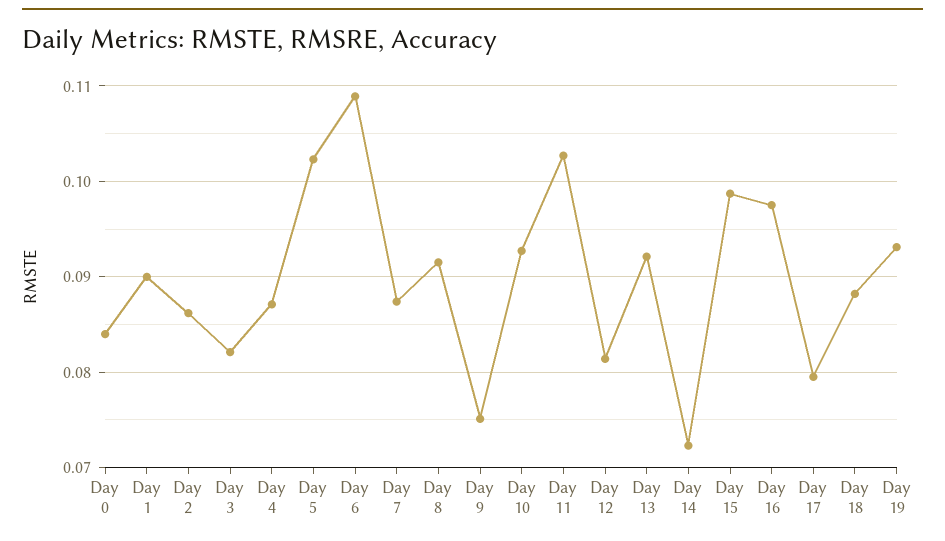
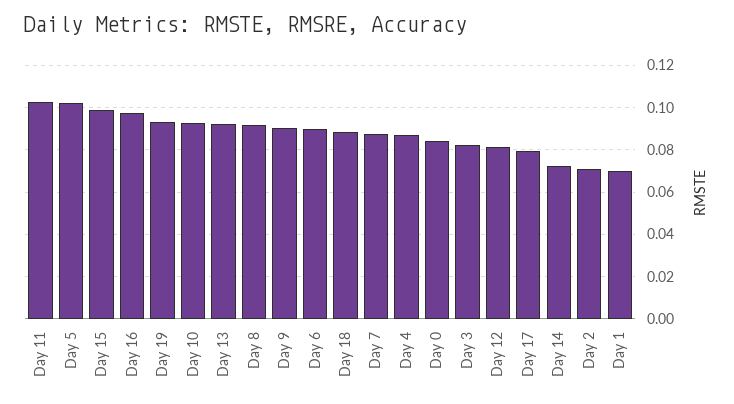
Day 1: 0.09 -> 0.07
Day 2: 0.086 -> 0.07
Day 6: 0.109 -> 0.09
Day 9: 0.075 -> 0.09

